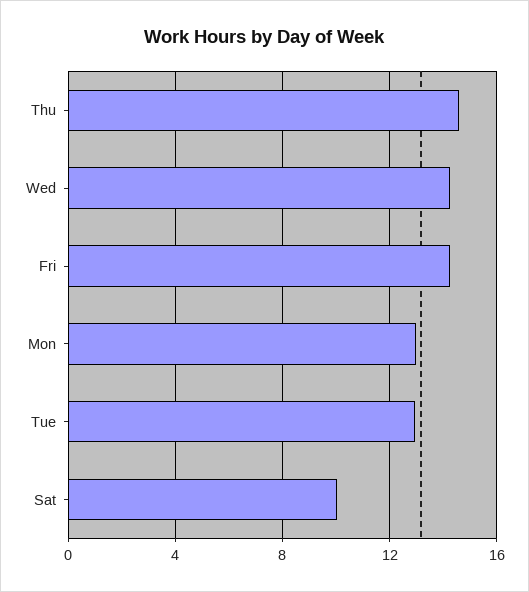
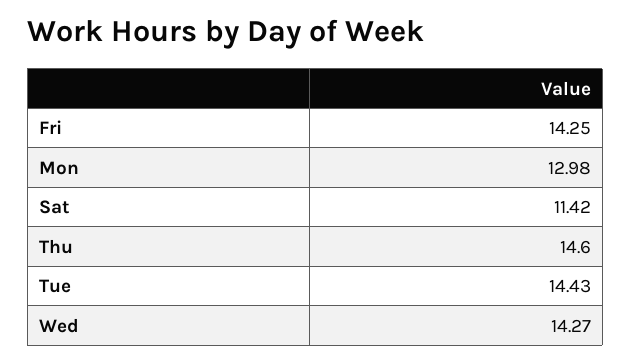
Tue: 13 -> 14.43
Sat: 10 -> 11.42

